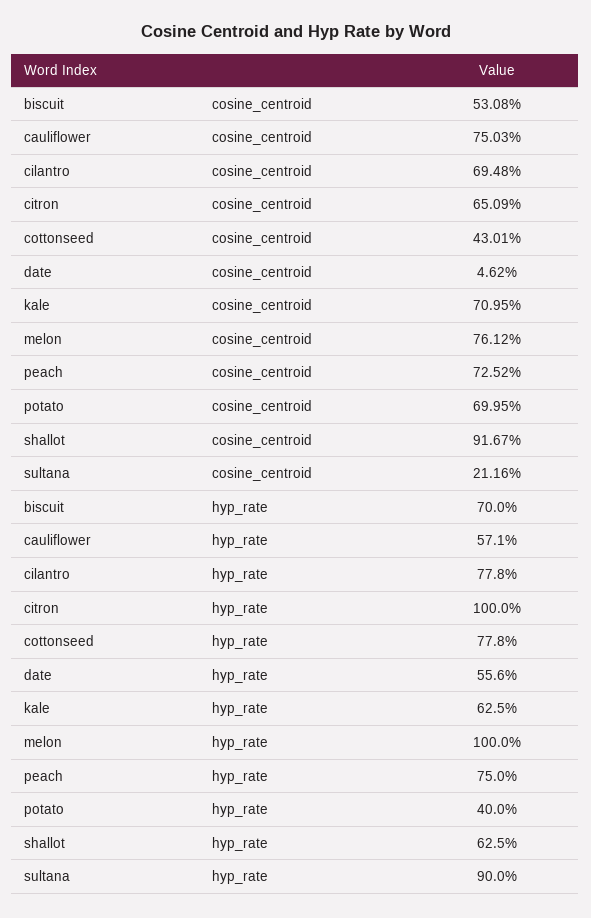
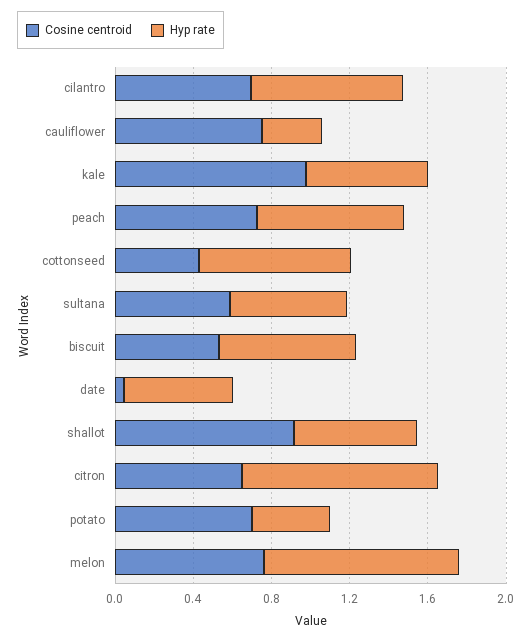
cosine_centroid, kale: 0.7095 -> 1
cosine_centroid, sultana: 0.2116 -> 0.6
hyp_rate, cauliflower: 0.571 -> 0.3
hyp_rate, sultana: 0.9 -> 0.6

